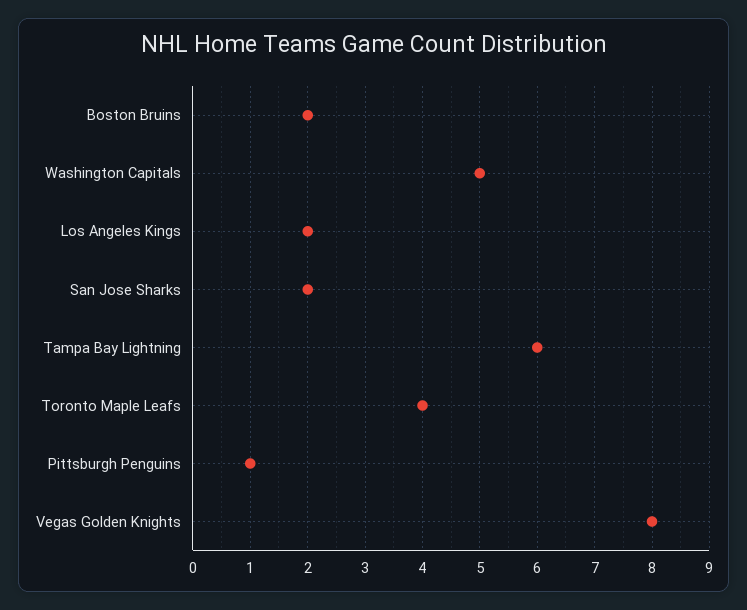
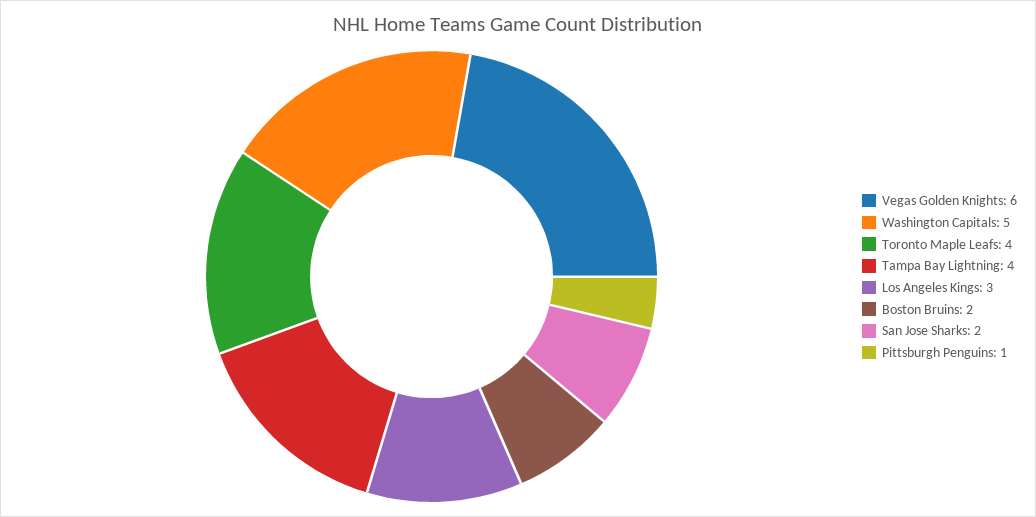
Los Angeles Kings: 2 -> 3
Tampa Bay Lightning: 6 -> 4
Vegas Golden Knights: 8 -> 6

